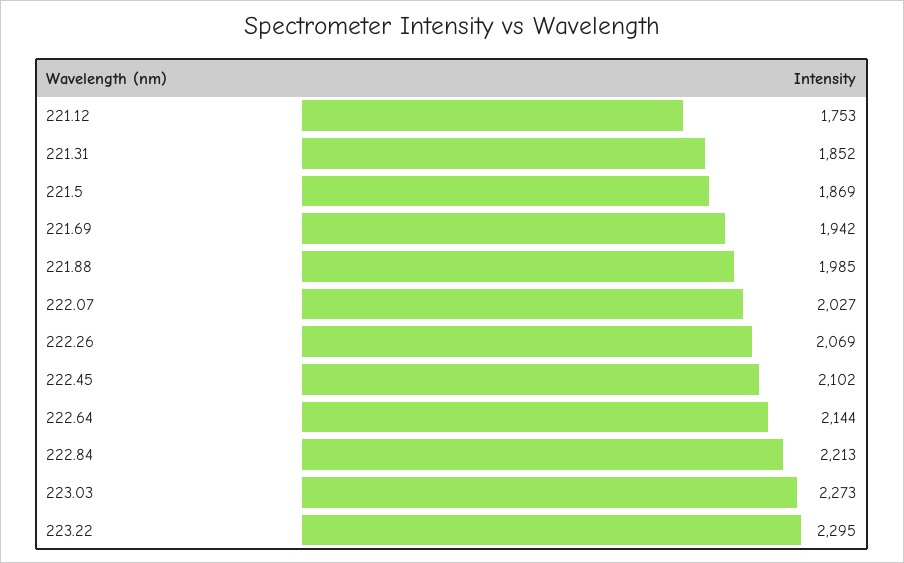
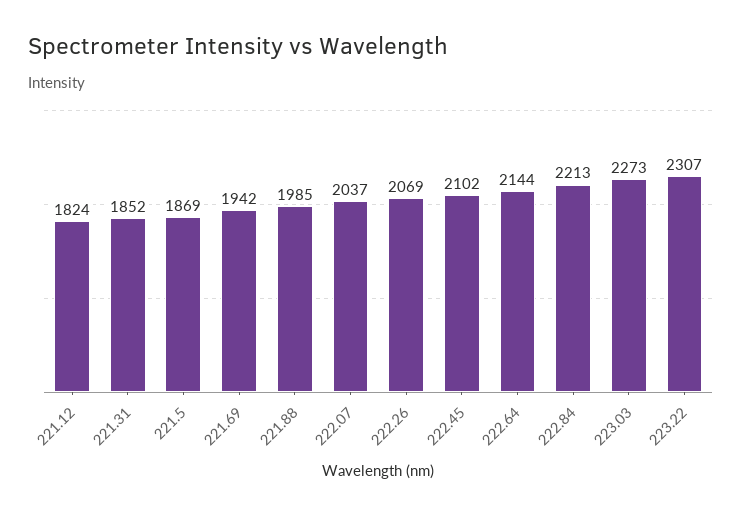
221.12: 1753 -> 1824
222.07: 2027 -> 2037
223.22: 2295 -> 2307

